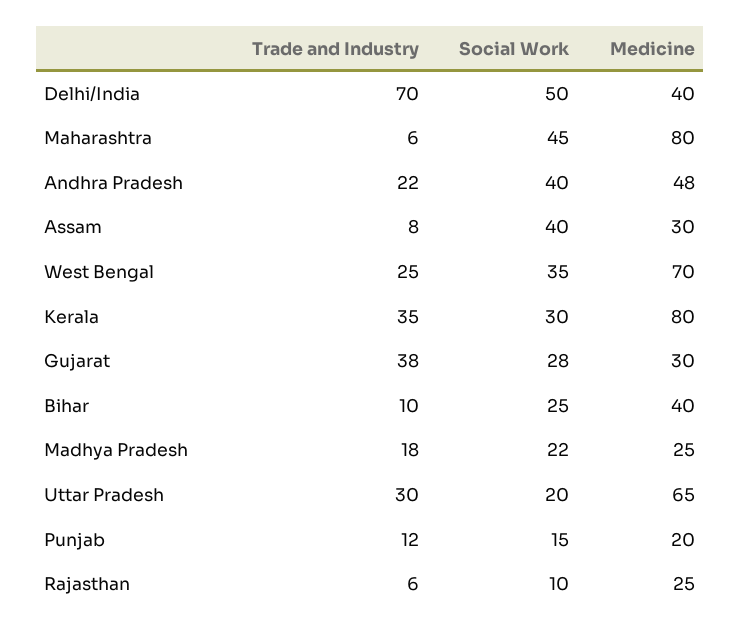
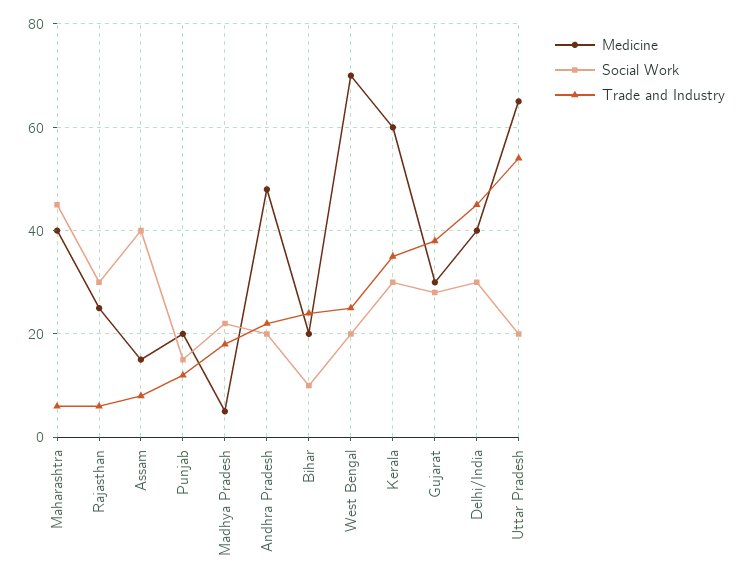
Trade and Industry, Delhi/India: 70 -> 45
Social Work, Delhi/India: 50 -> 30
Medicine, Maharashtra: 80 -> 40
Social Work, Andhra Pradesh: 40 -> 20
Medicine, Assam: 30 -> 15
Social Work, West Bengal: 35 -> 20
Medicine, Kerala: 80 -> 60
Trade and Industry, Bihar: 10 -> 25
Social Work, Bihar: 25 -> 10
Medicine, Bihar: 40 -> 20
Medicine, Madhya Pradesh: 25 -> 5
Trade and Industry, Uttar Pradesh: 30 -> 55
Social Work, Rajasthan: 10 -> 30

